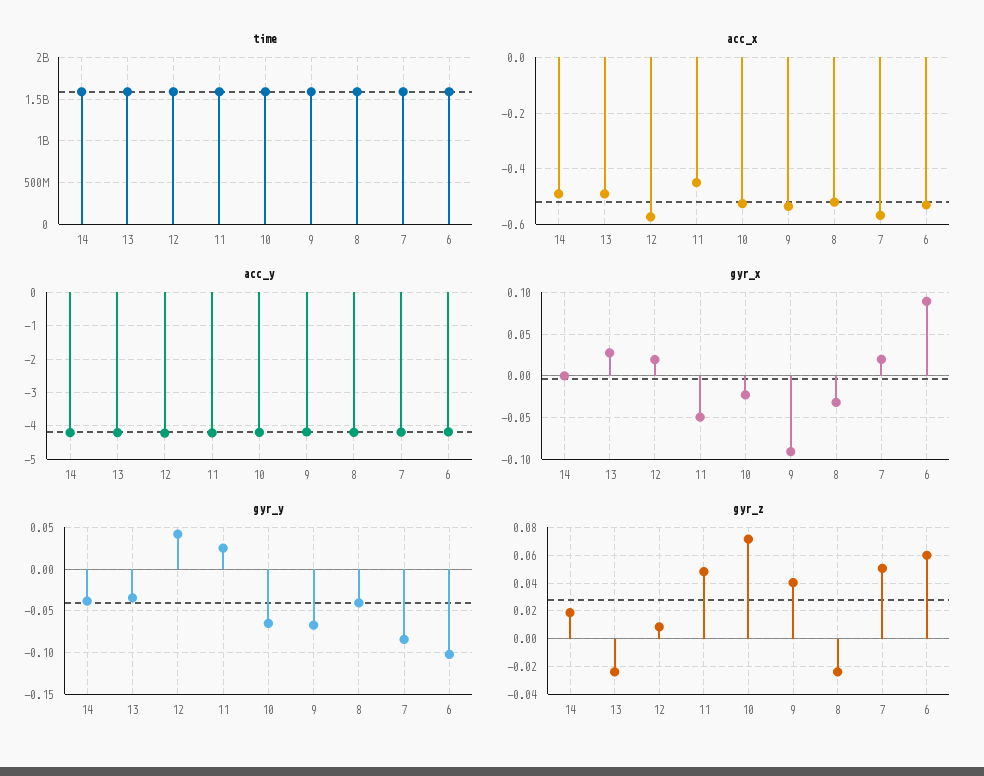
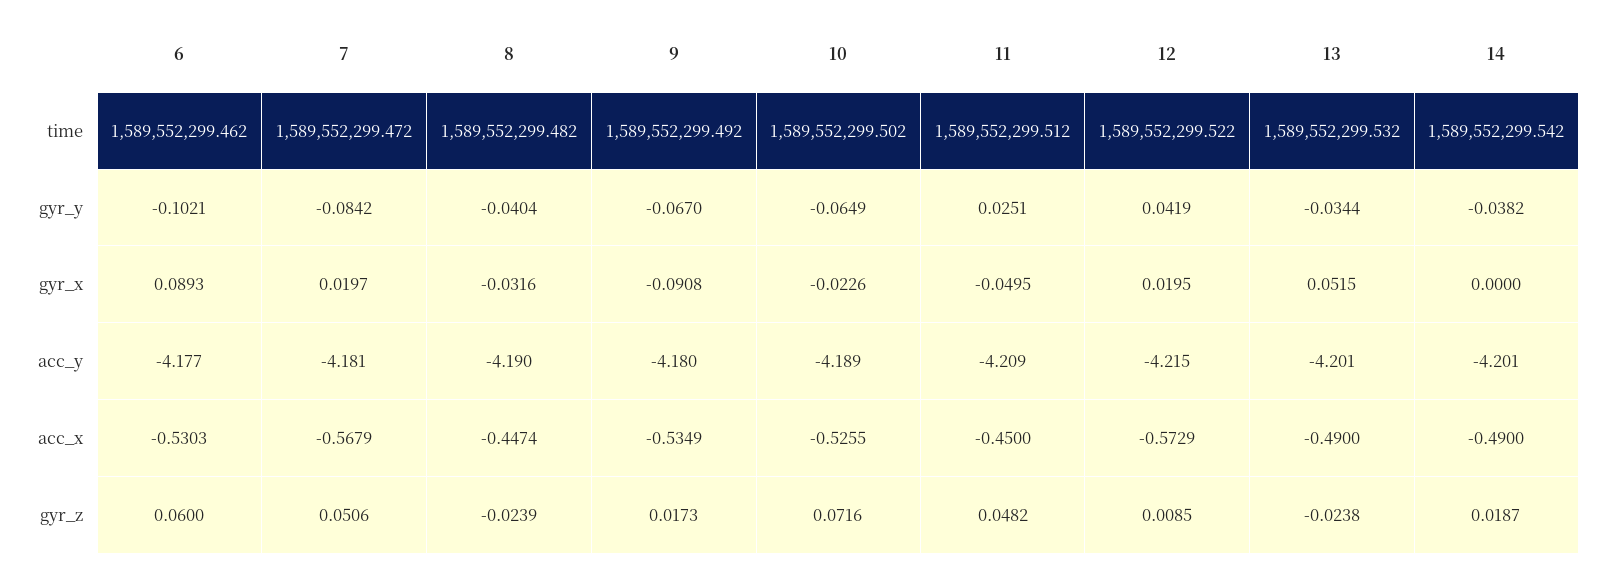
acc_x, 8: -0.525 -> -0.4474
gyr_x, 13: 0.03 -> 0.0515
gyr_z, 9: 0.04 -> 0.0173

